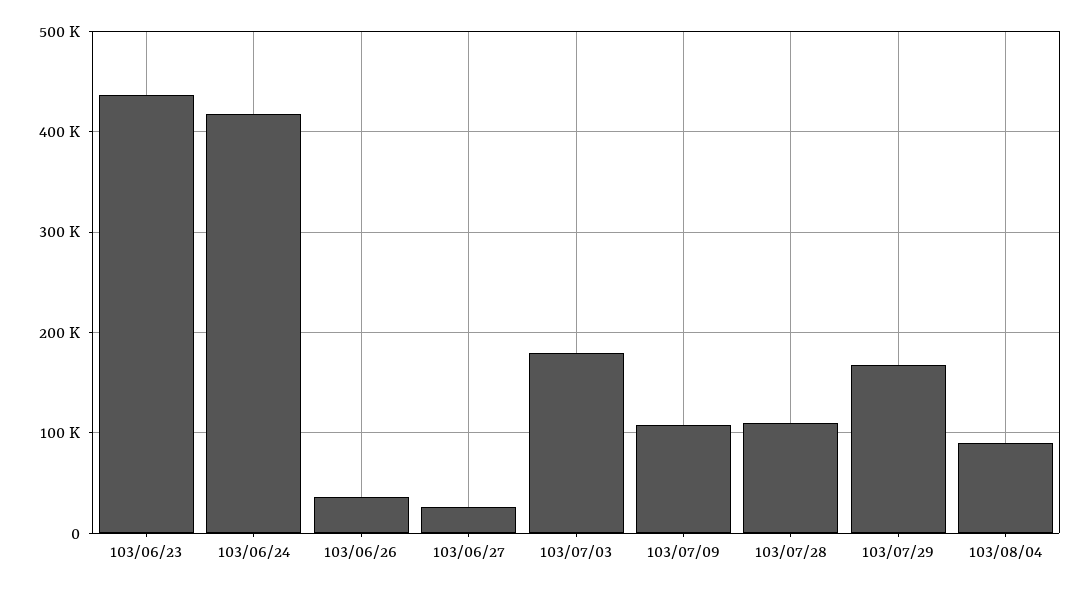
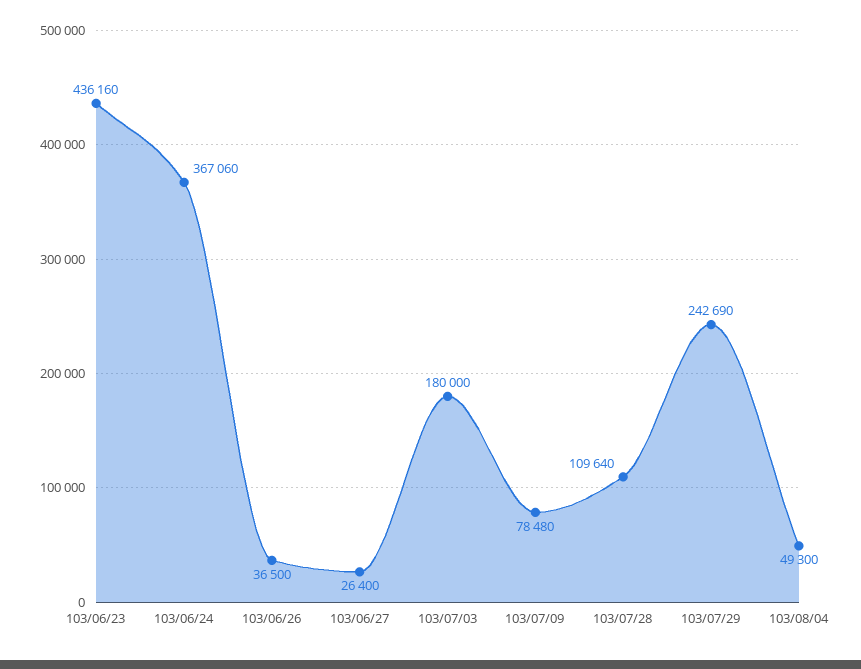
103/06/24: 420000 -> 367060
103/07/09: 110000 -> 78480
103/07/29: 170000 -> 242690
103/08/04: 90000 -> 49300

